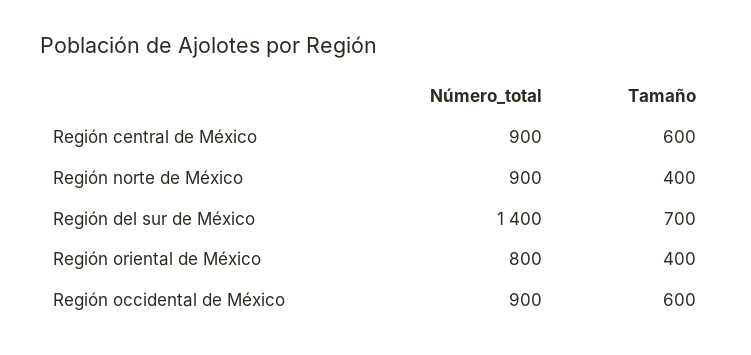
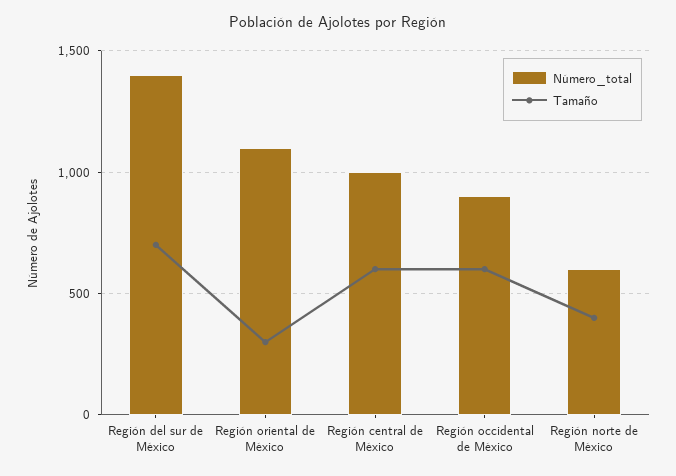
Número_total, Región central de México: 900 -> 1000
Número_total, Región norte de México: 900 -> 600
Número_total, Región oriental de México: 800 -> 1100
Tamaño, Región oriental de México: 400 -> 300

